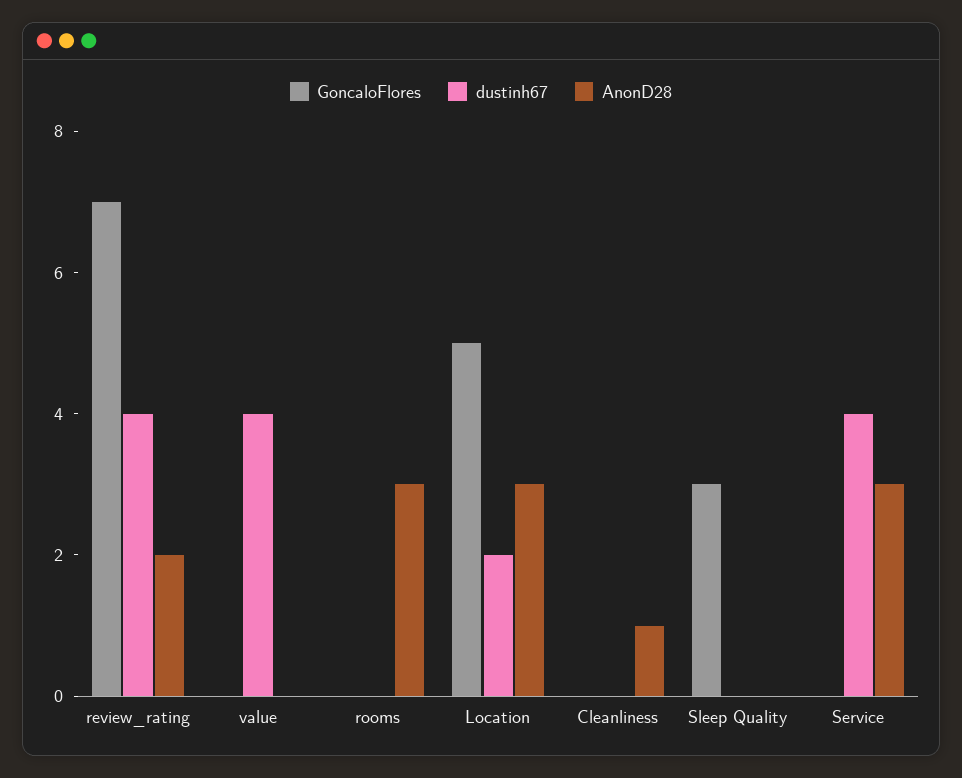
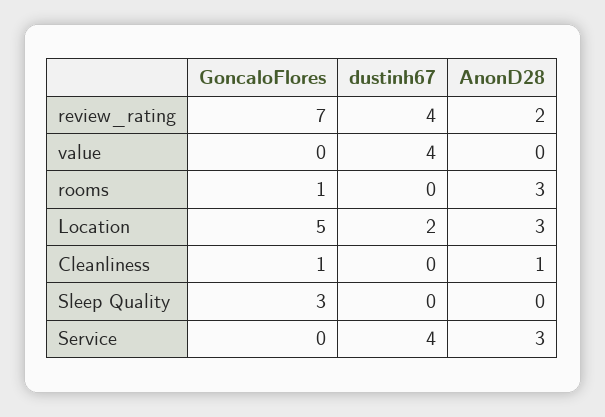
GoncaloFlores, rooms: 0 -> 1
GoncaloFlores, Cleanliness: 0 -> 1

